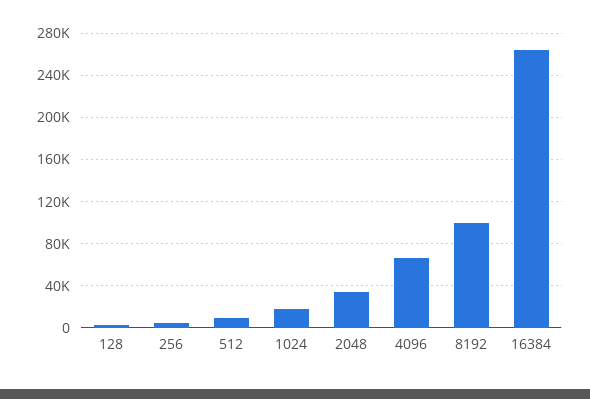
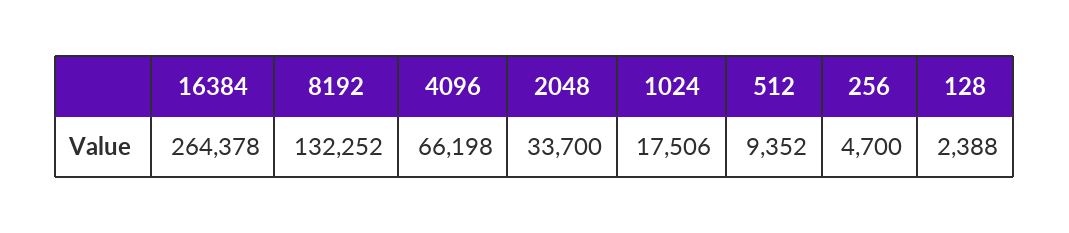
8192: 100000 -> 132252

